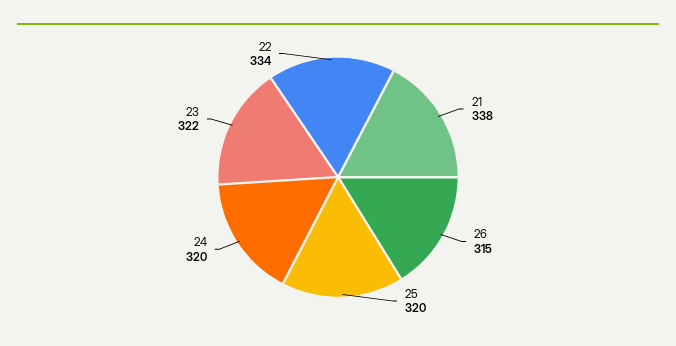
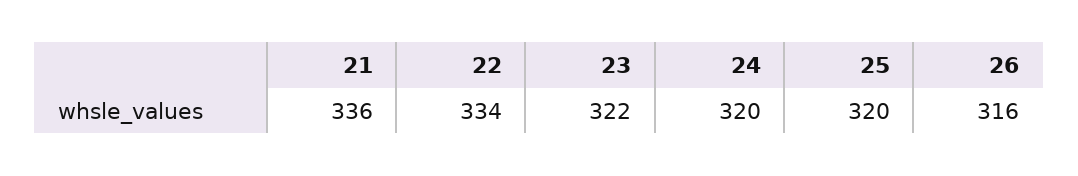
21: 338 -> 336
26: 315 -> 316

